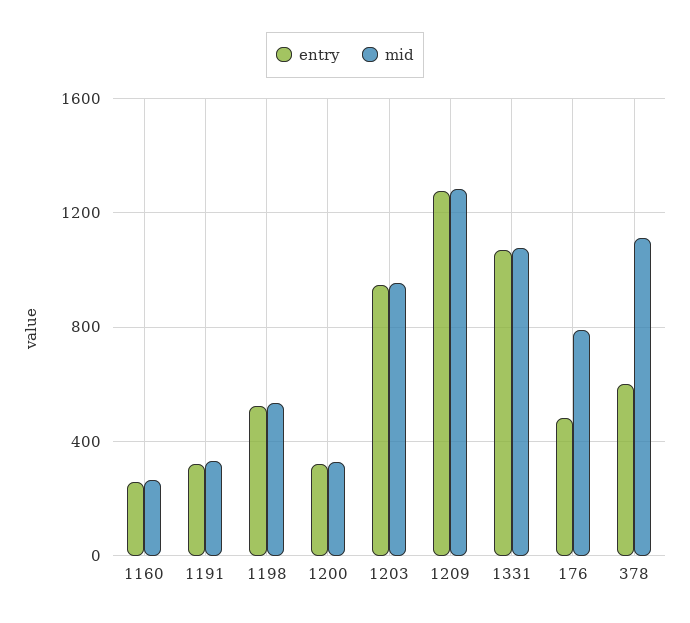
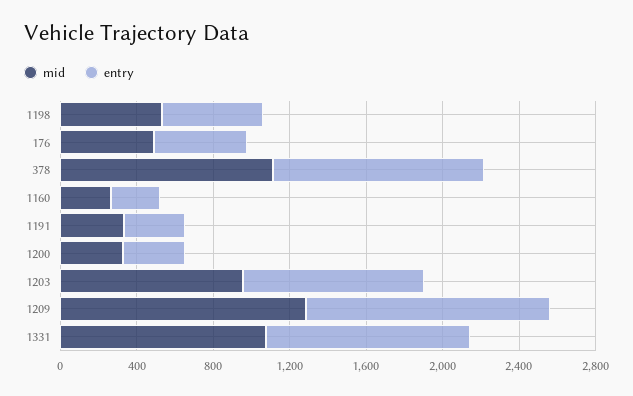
mid, 176: 800 -> 500
entry, 378: 600 -> 1100

